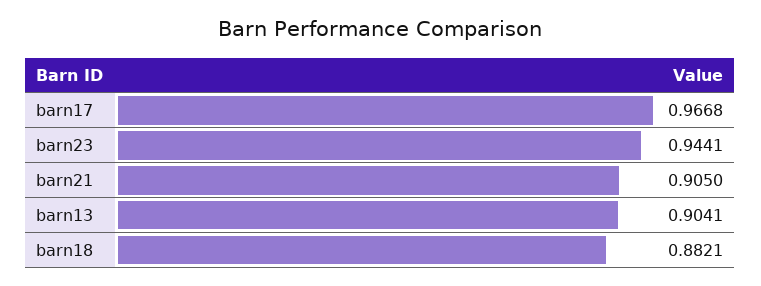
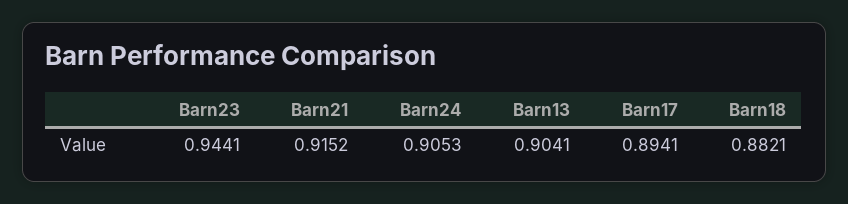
barn17: 0.9668 -> 0.8941
barn21: 0.905 -> 0.9152
Barn24: none -> 0.9053

